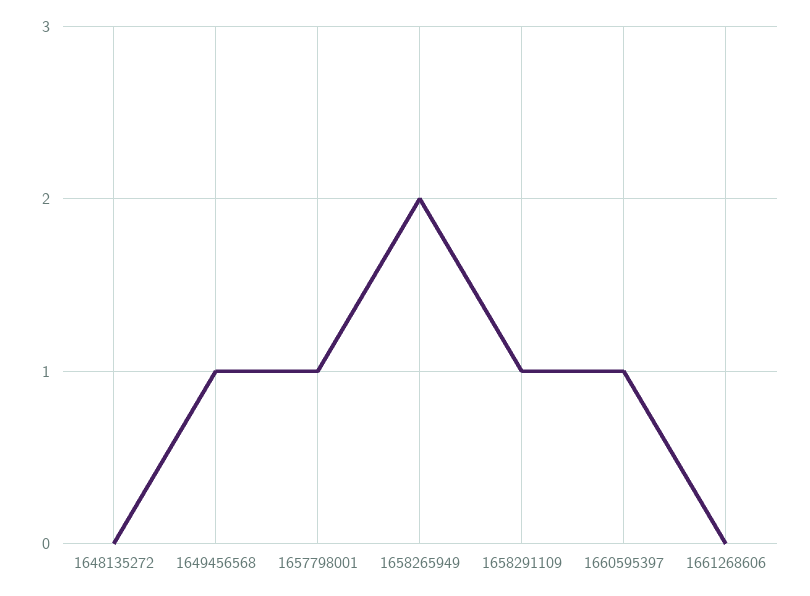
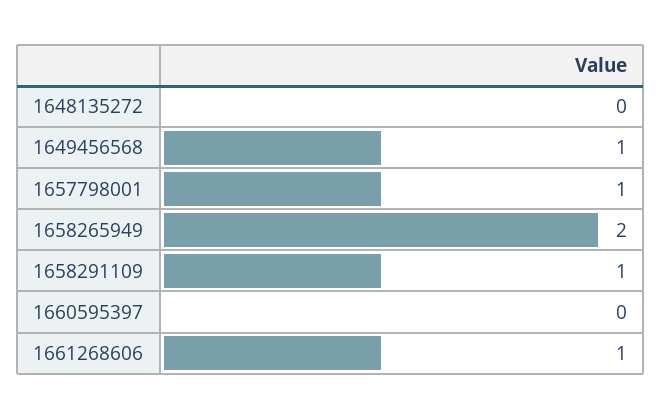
1660595397: 1 -> 0
1661268606: 0 -> 1

